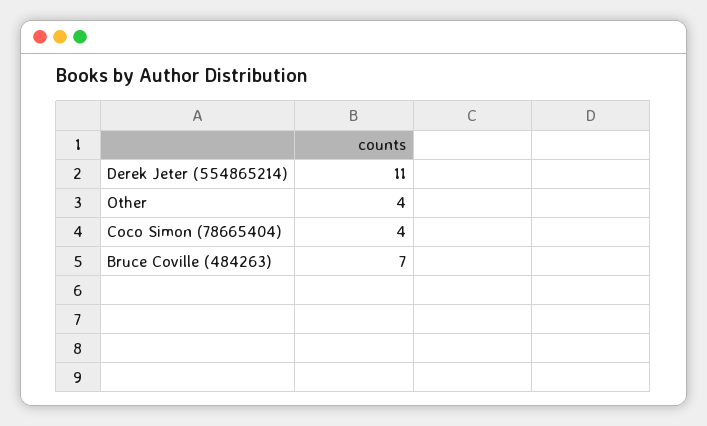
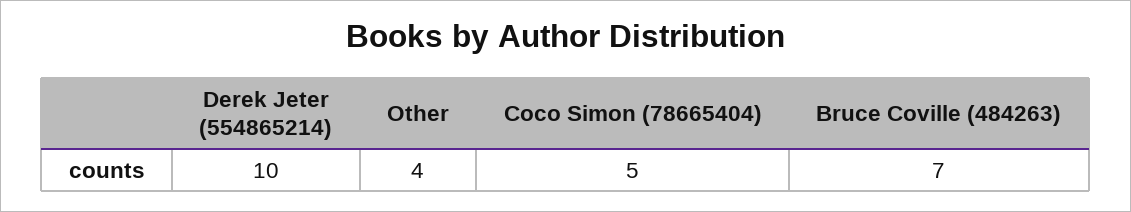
Derek Jeter (554865214): 11 -> 10
Coco Simon (78665404): 4 -> 5

